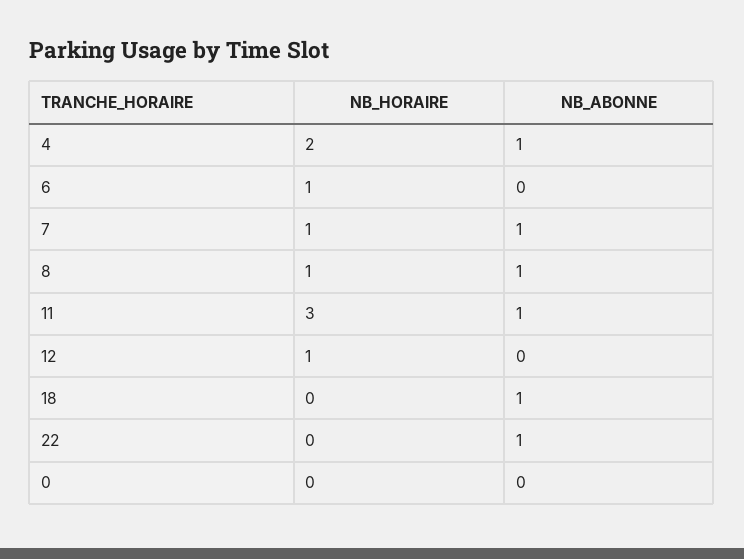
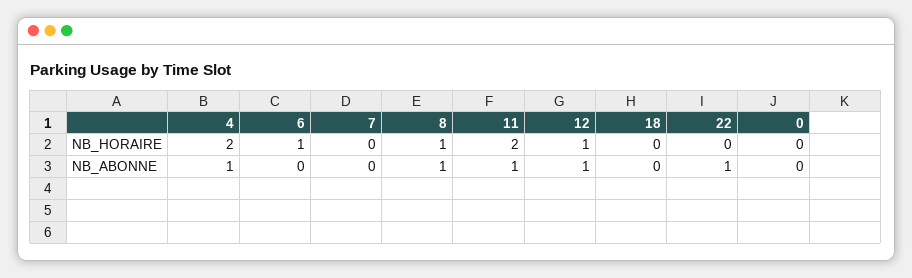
NB_HORAIRE, 7: 1 -> 0
NB_ABONNE, 7: 1 -> 0
NB_HORAIRE, 11: 3 -> 2
NB_ABONNE, 12: 0 -> 1
NB_ABONNE, 18: 1 -> 0

